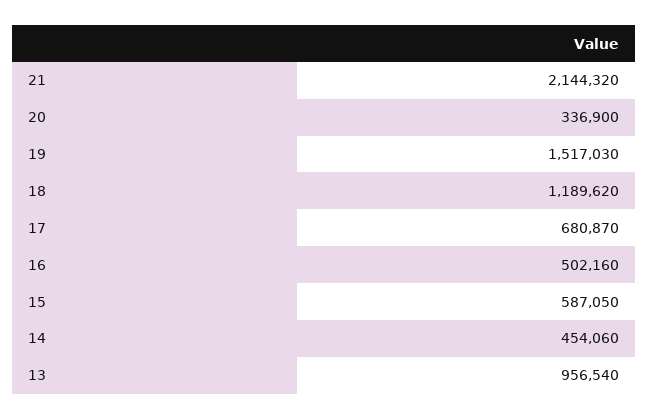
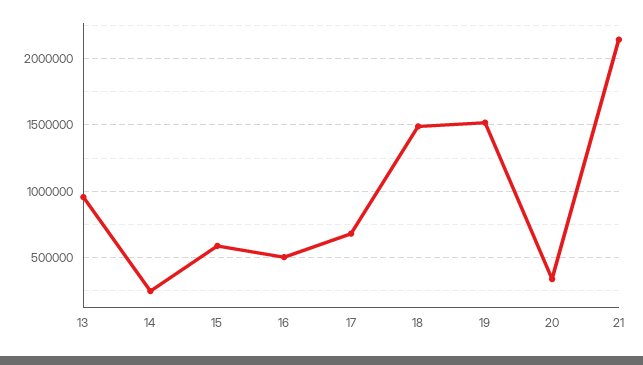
18: 1189620 -> 1500000
14: 454060 -> 250000

